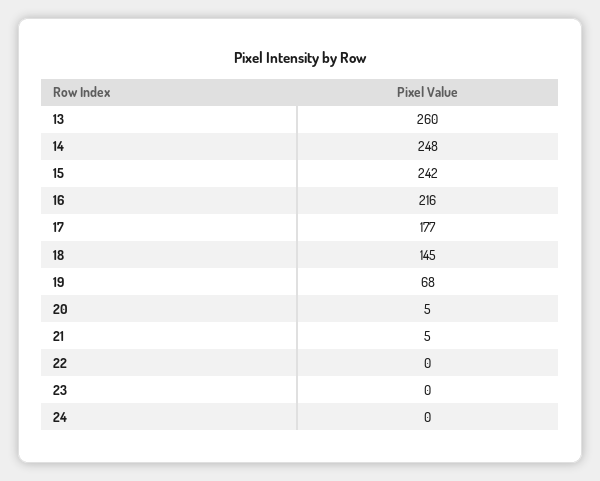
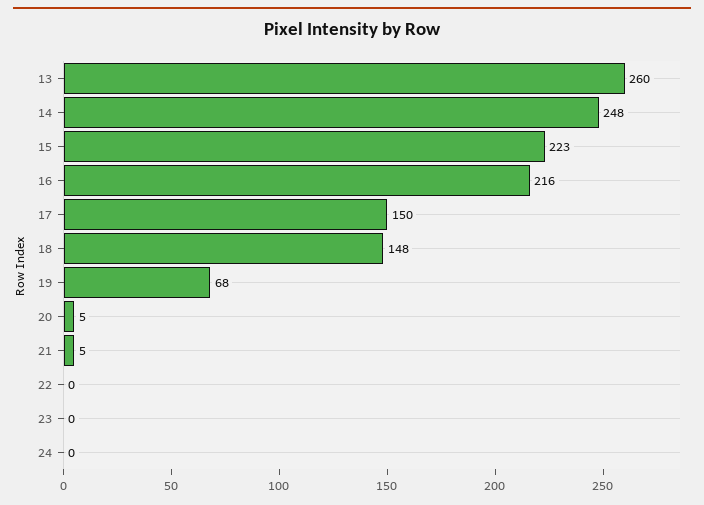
15: 242 -> 223
17: 177 -> 150
18: 145 -> 148

